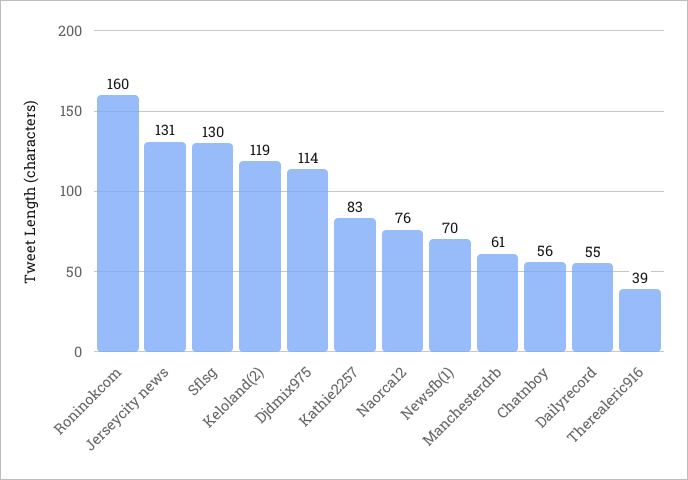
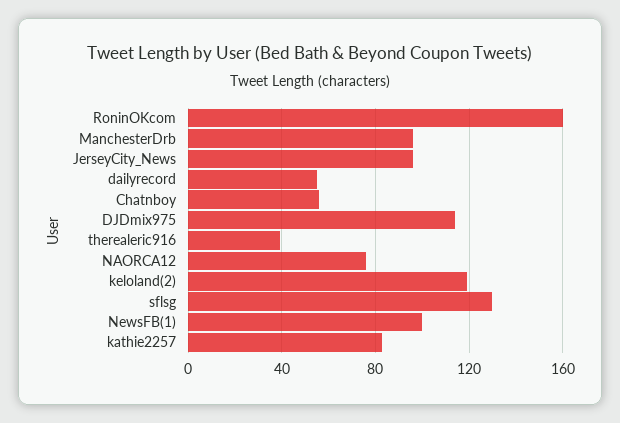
Jerseycity news: 131 -> 95
Newsfb(1): 70 -> 100
Manchesterdrb: 61 -> 95

